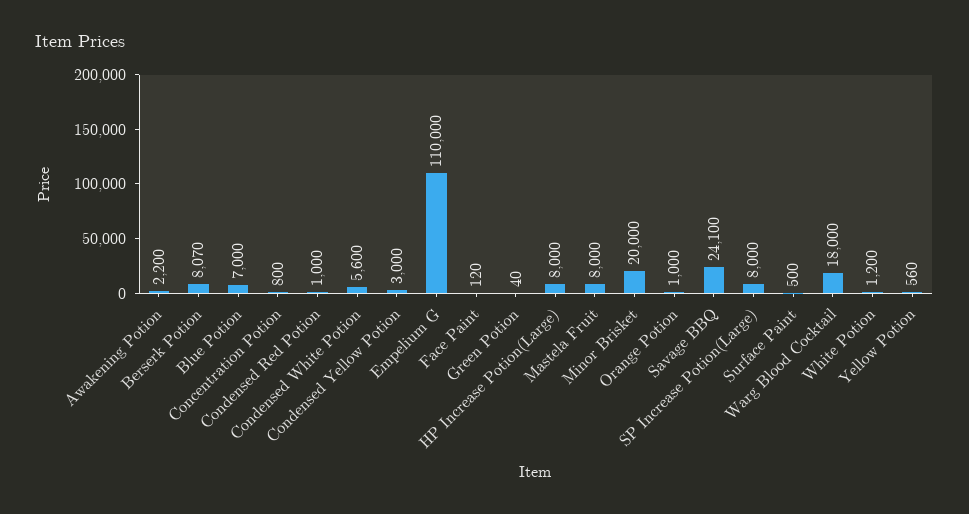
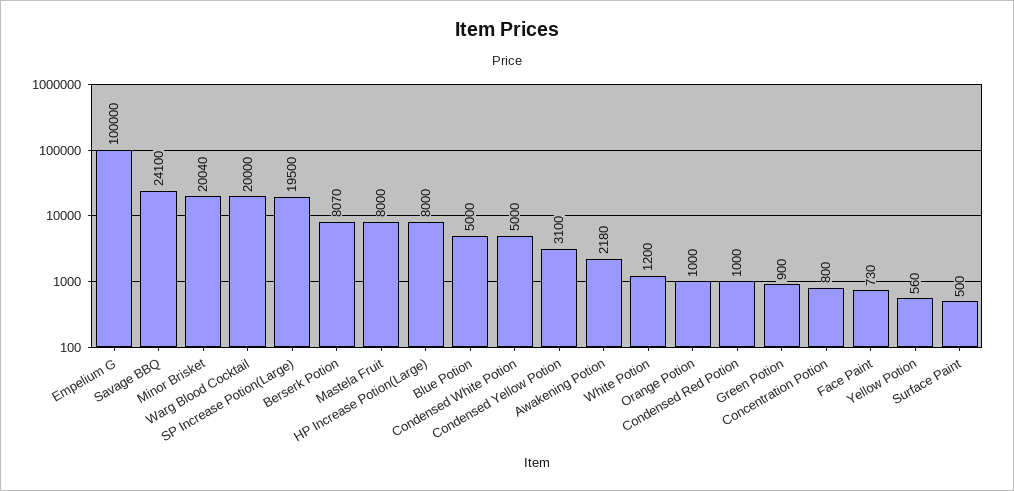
Awakening Potion: 2200 -> 2180
Blue Potion: 7000 -> 5000
Condensed White Potion: 5600 -> 5000
Condensed Yellow Potion: 3000 -> 3100
Empelium G: 110000 -> 100000
Face Paint: 120 -> 730
Green Potion: 40 -> 900
Minor Brisket: 20000 -> 20040
SP Increase Potion(Large): 8000 -> 19500
Warg Blood Cocktail: 18000 -> 20000

